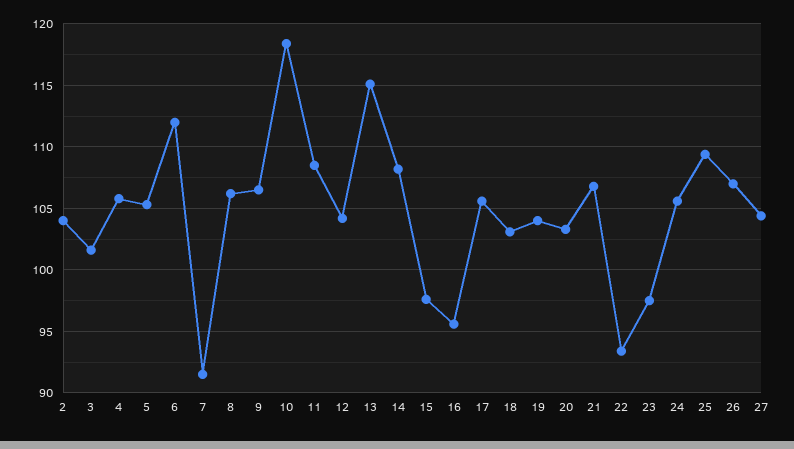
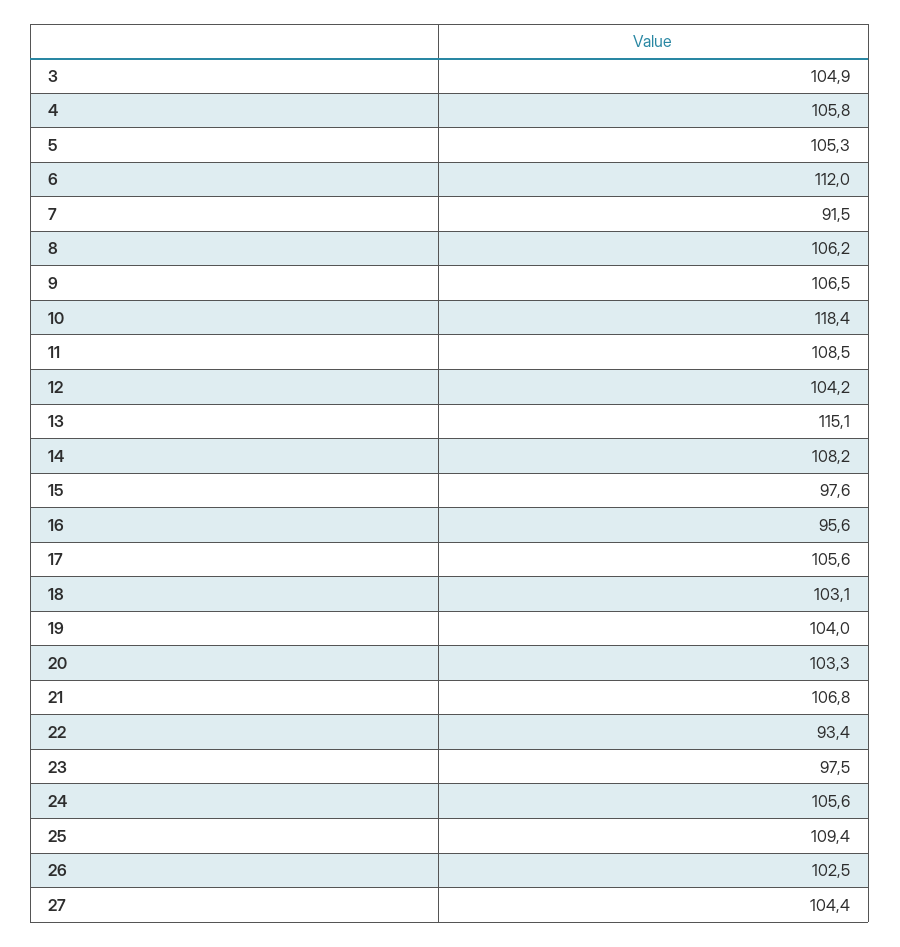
2: 104 -> none
3: 101.5 -> 104.9
26: 107 -> 102.5

